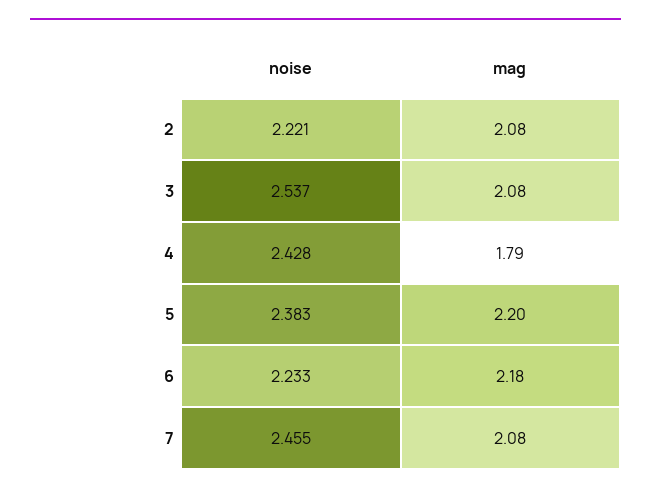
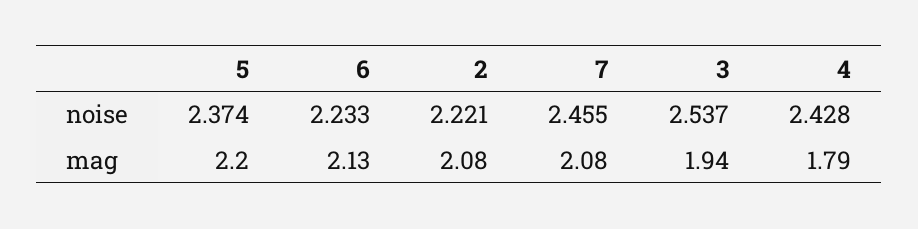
mag, 3: 2.08 -> 1.94
noise, 5: 2.383 -> 2.374
mag, 6: 2.18 -> 2.13

